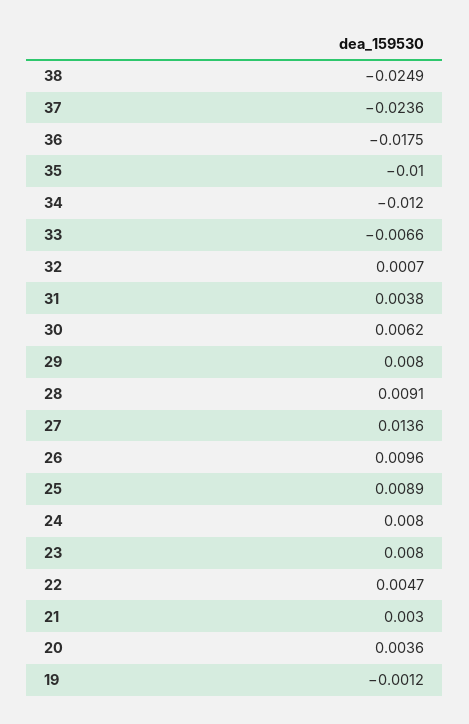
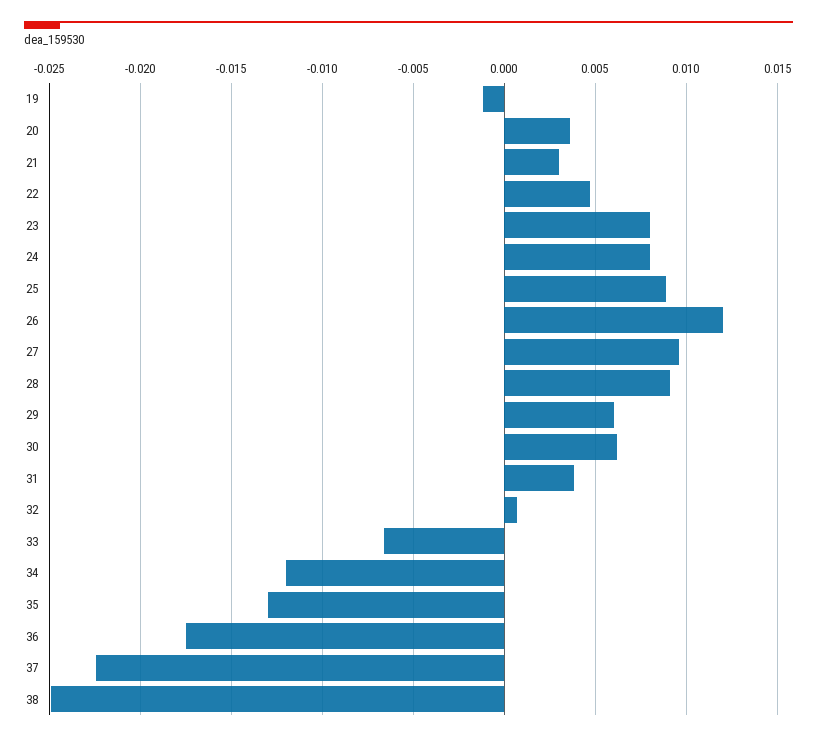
37: -0.0236 -> -0.0225
35: -0.01 -> -0.013
29: 0.008 -> 0.006
27: 0.0136 -> 0.0095
26: 0.0096 -> 0.012

